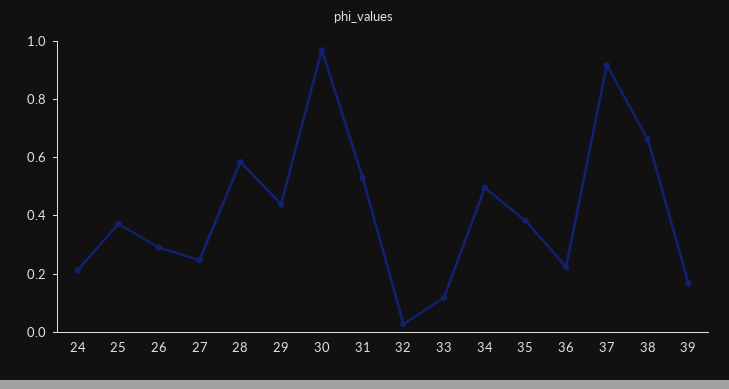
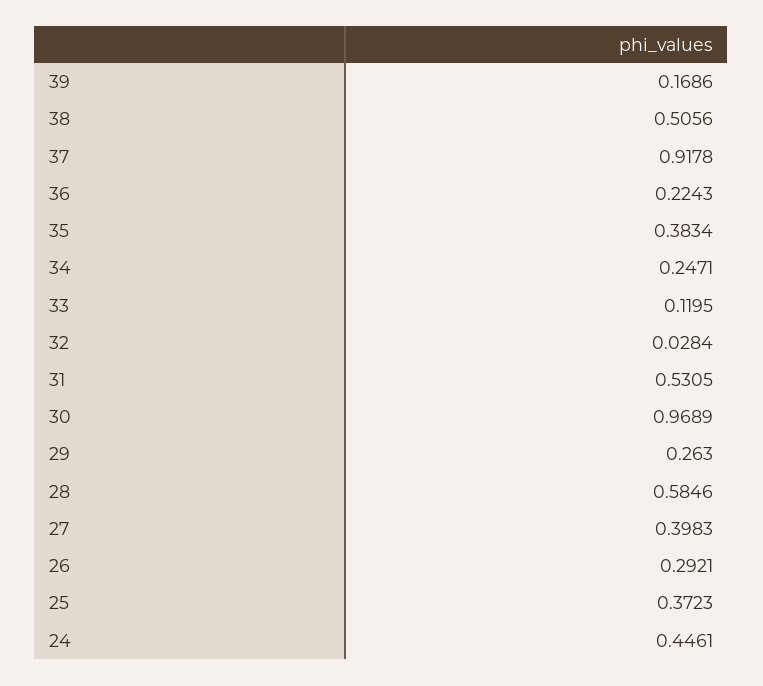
24: 0.2 -> 0.4461
27: 0.25 -> 0.3983
29: 0.45 -> 0.263
34: 0.5 -> 0.2471
38: 0.65 -> 0.5056

